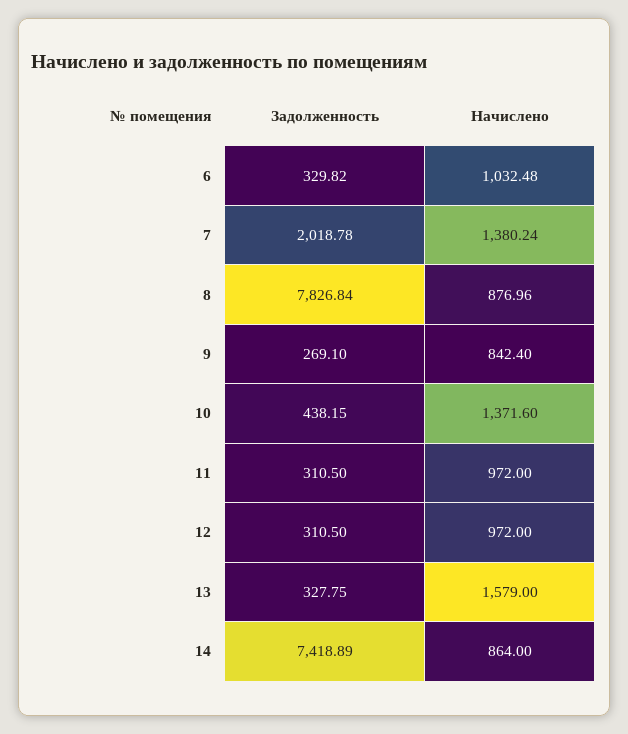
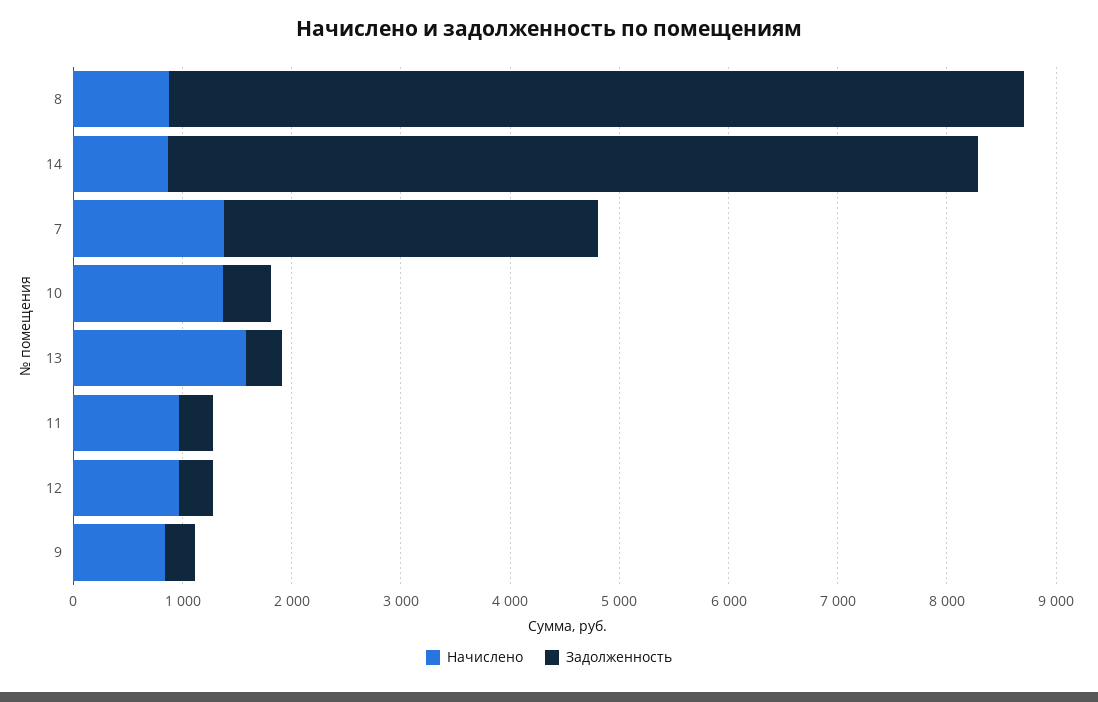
Задолженность, 6: 329.82 -> none
Начислено, 6: 1032.48 -> none
Задолженность, 7: 2018.78 -> 3400

